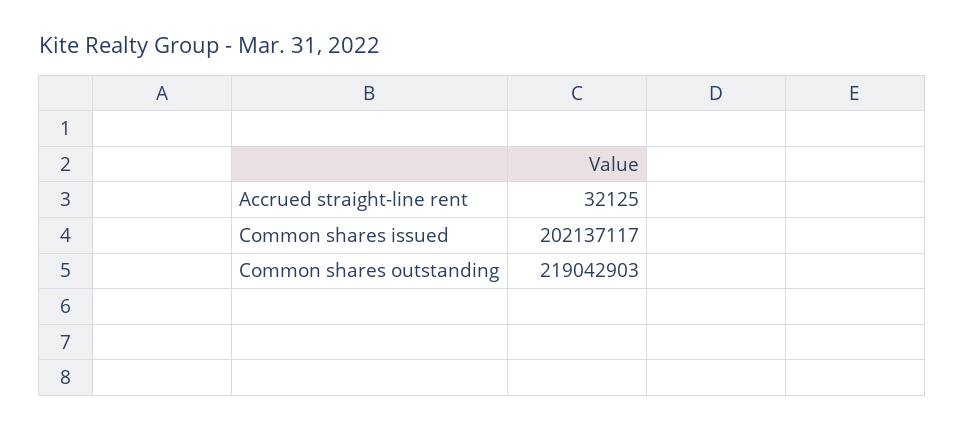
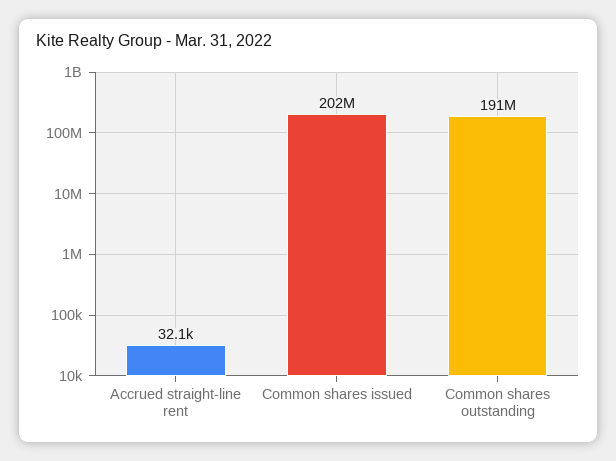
Common shares outstanding: 219042903 -> 191000000

